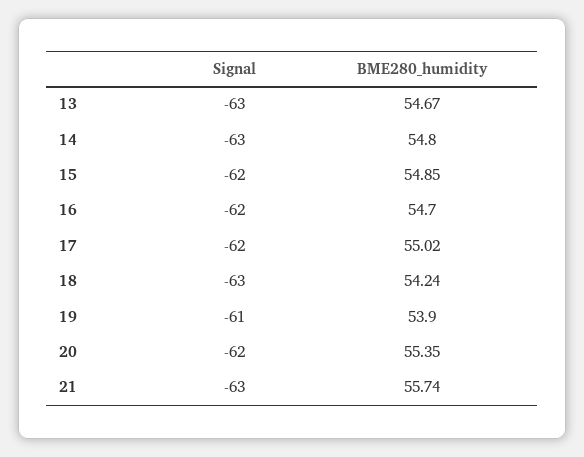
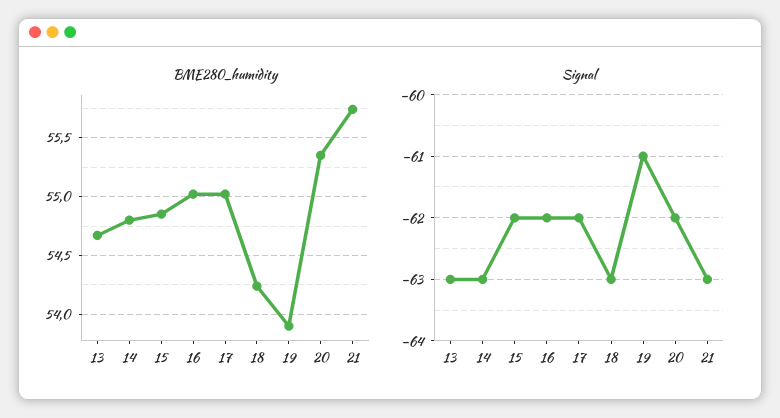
BME280_humidity, 16: 54.7 -> 55

